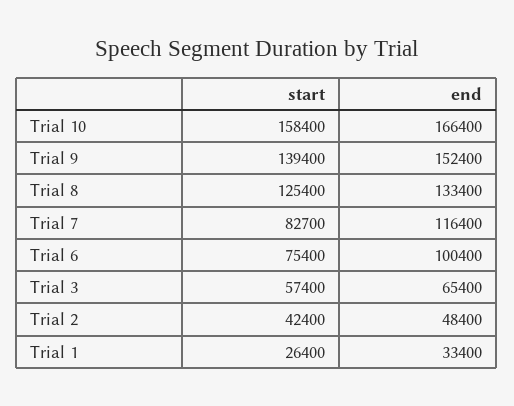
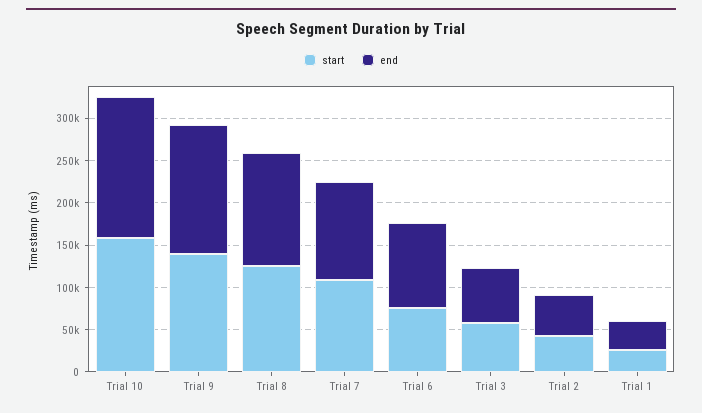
start, Trial 7: 82700 -> 110000

